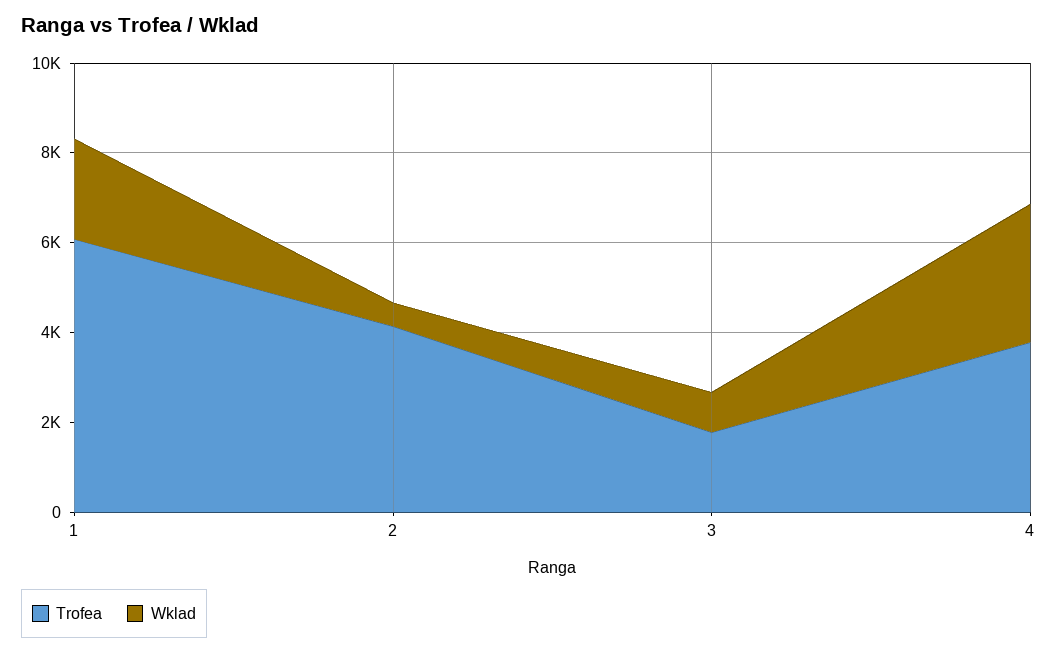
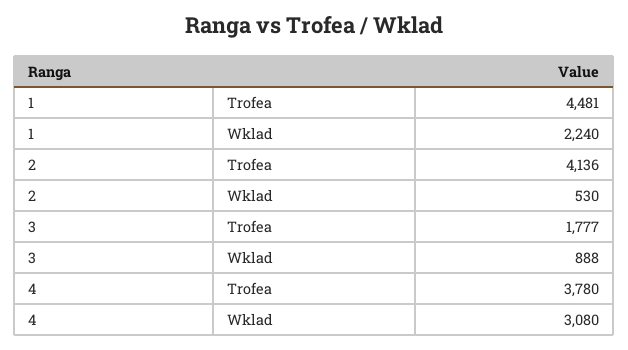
Trofea, 1: 6000 -> 4481

